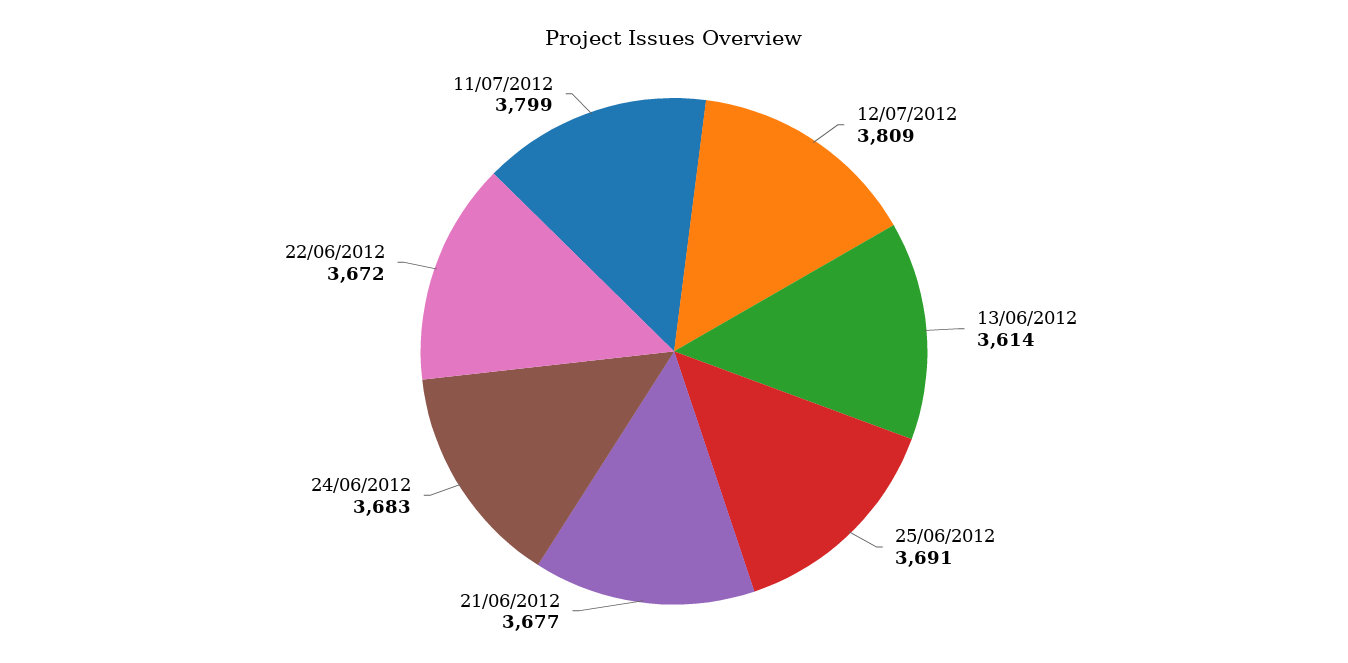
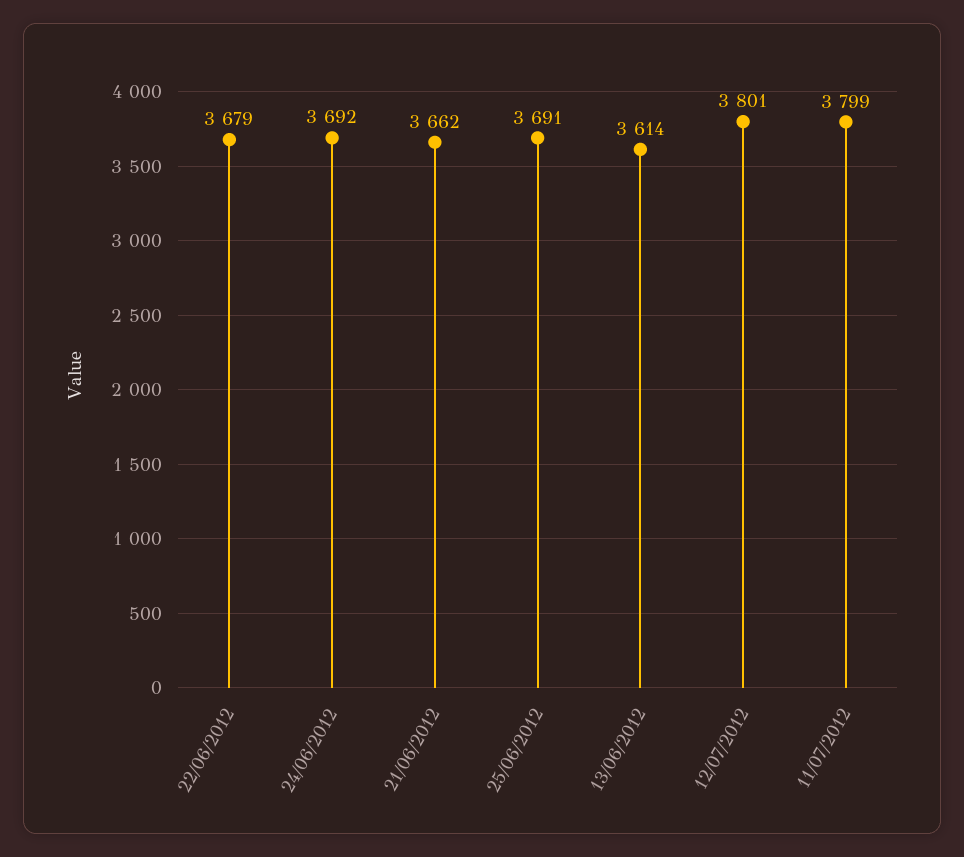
12/07/2012: 3809 -> 3801
21/06/2012: 3677 -> 3662
24/06/2012: 3683 -> 3692
22/06/2012: 3672 -> 3679

